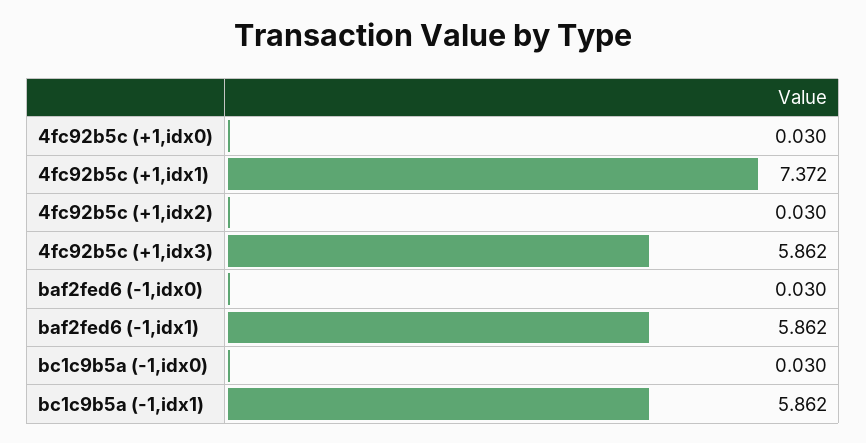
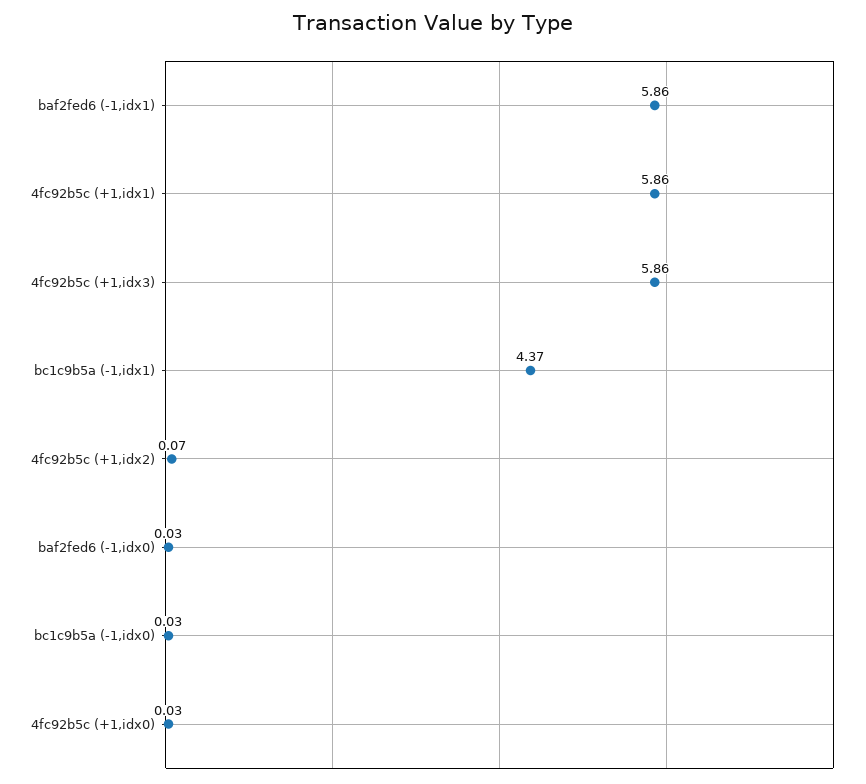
4fc92b5c (+1,idx1): 7.372 -> 5.86
4fc92b5c (+1,idx2): 0.03 -> 0.07
bc1c9b5a (-1,idx1): 5.862 -> 4.37

